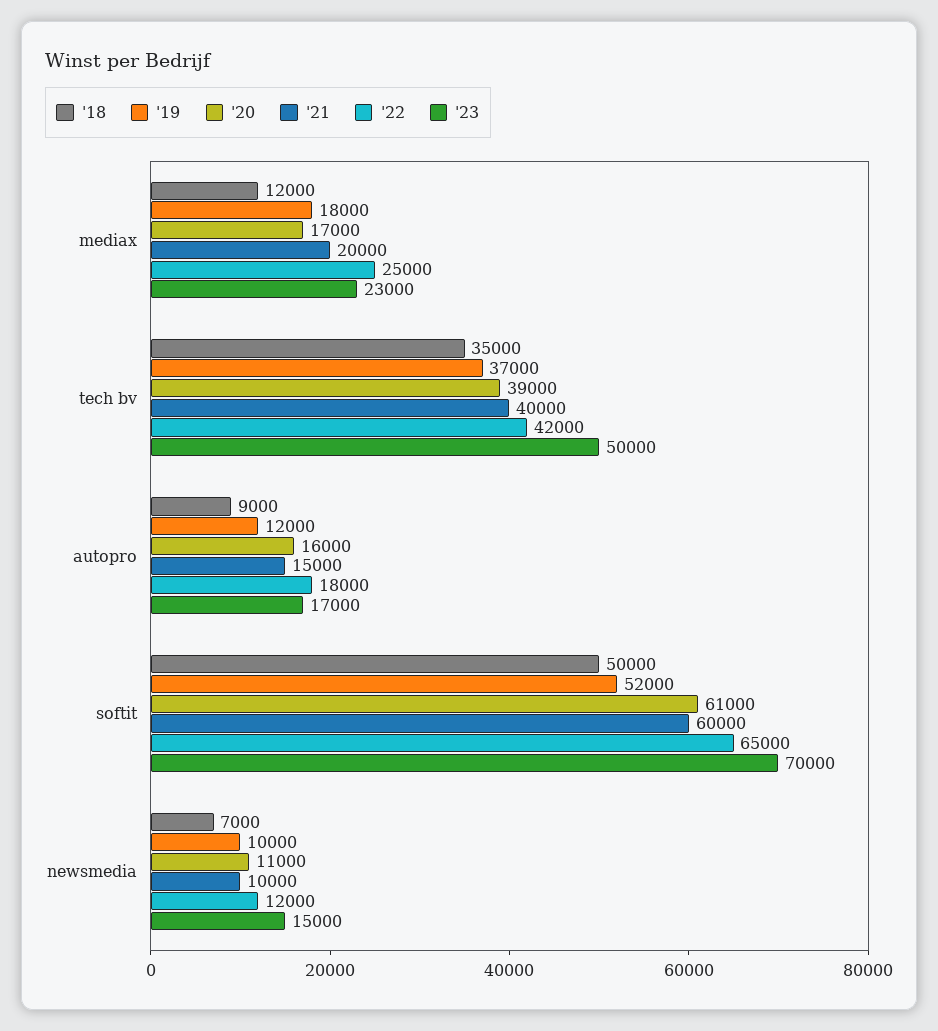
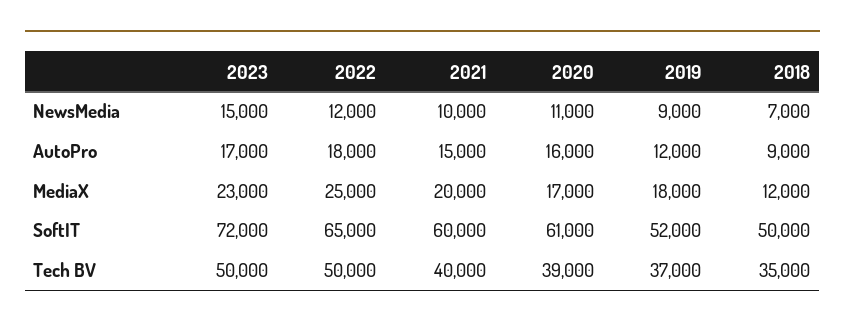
'22, tech bv: 42000 -> 50000
'23, softit: 70000 -> 72000
'19, newsmedia: 10000 -> 9000

